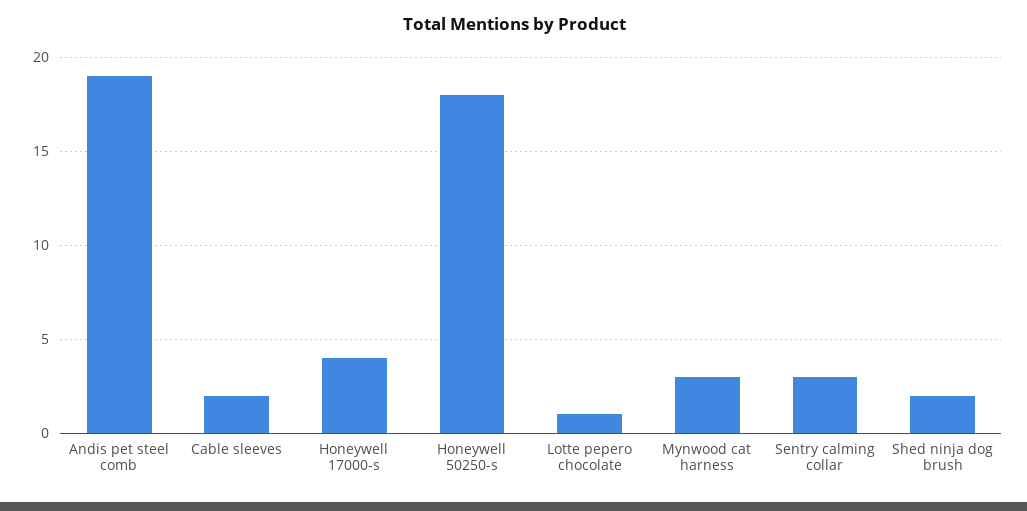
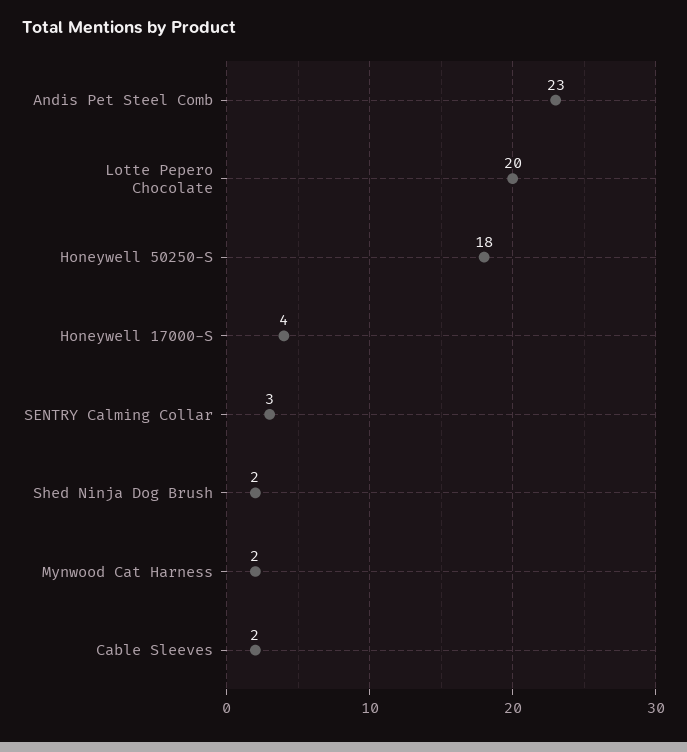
Andis pet steel comb: 19 -> 23
Lotte pepero chocolate: 1 -> 20
Mynwood cat harness: 3 -> 2

